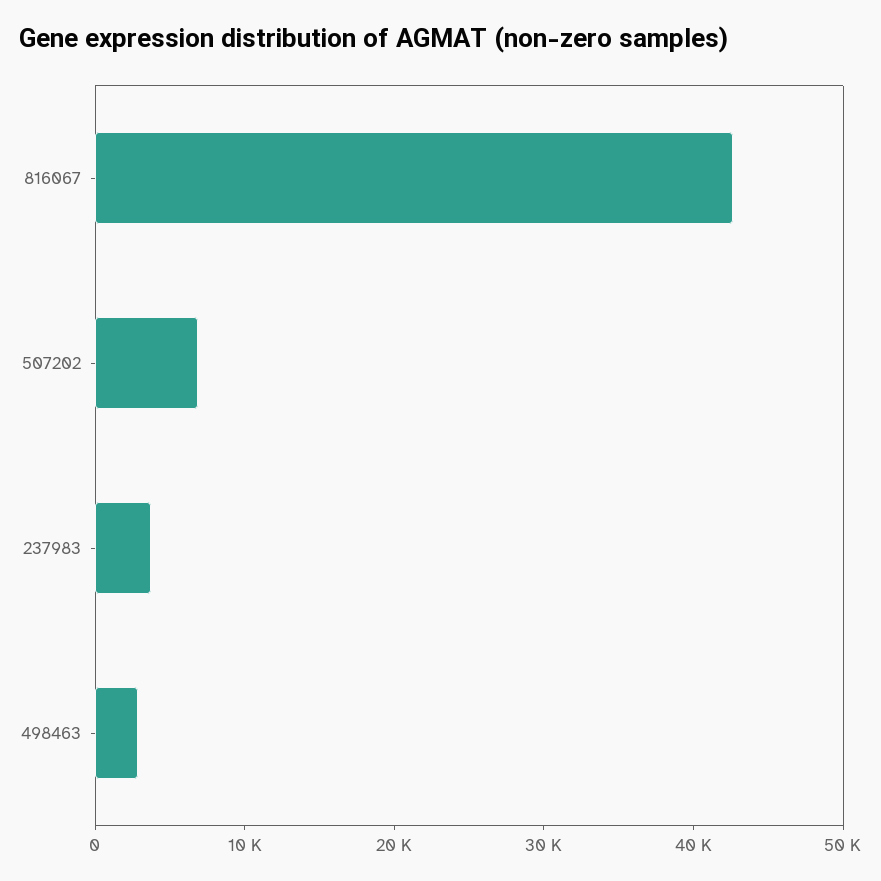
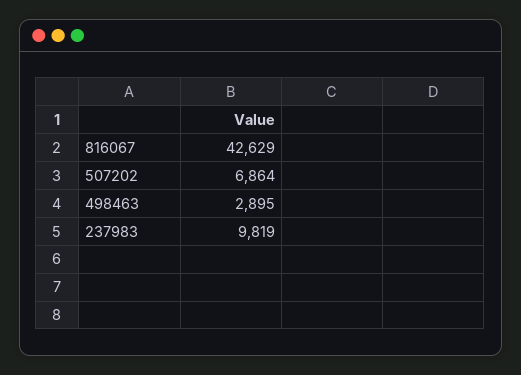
237983: 4000 -> 9819

